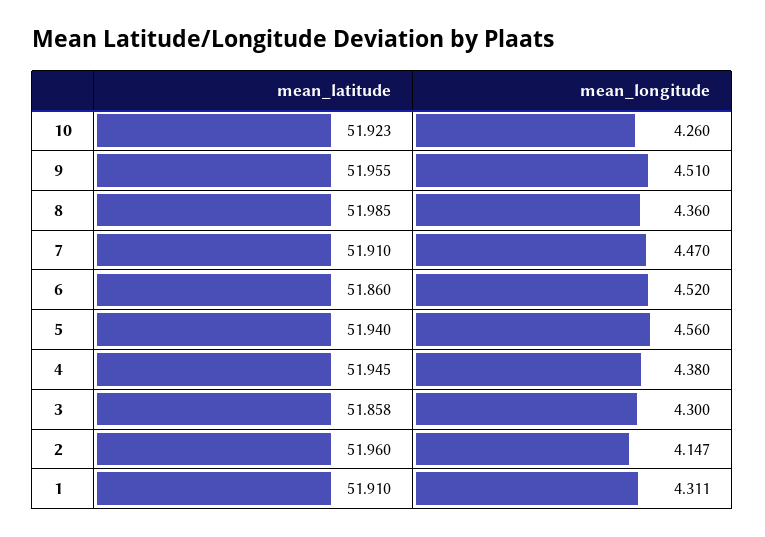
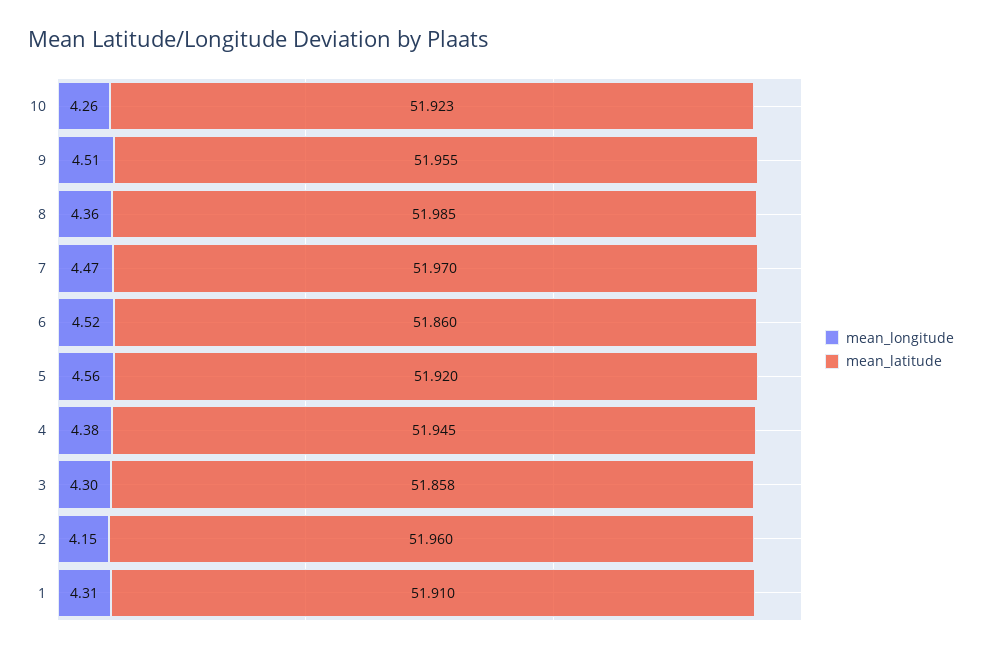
mean_latitude, 7: 51.91 -> 51.97
mean_latitude, 5: 51.94 -> 51.92

